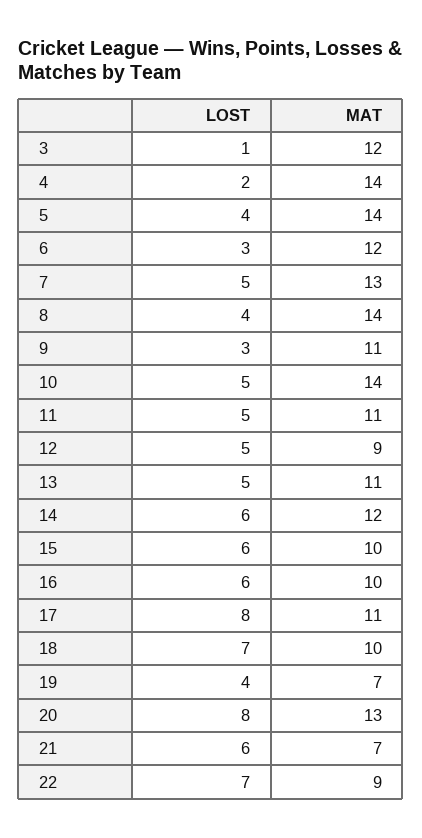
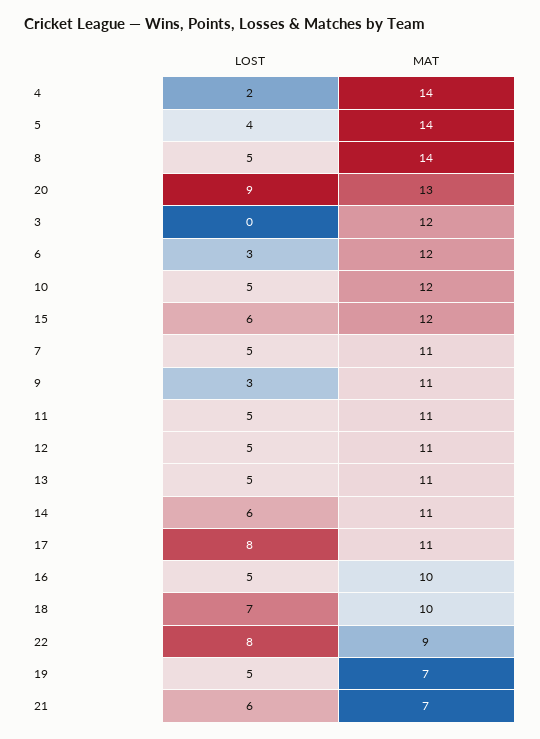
LOST, 3: 1 -> 0
MAT, 7: 13 -> 11
LOST, 8: 4 -> 5
MAT, 10: 14 -> 12
MAT, 12: 9 -> 11
MAT, 14: 12 -> 11
MAT, 15: 10 -> 12
LOST, 16: 6 -> 5
LOST, 19: 4 -> 5
LOST, 20: 8 -> 9
LOST, 22: 7 -> 8

